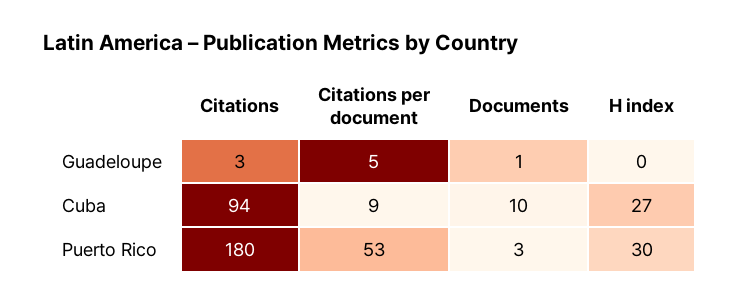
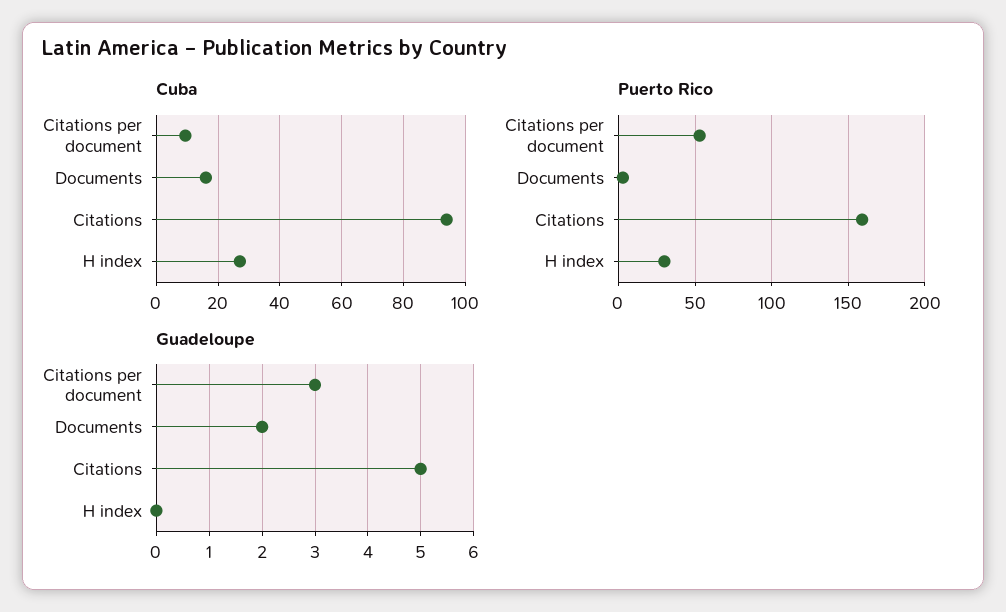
Guadeloupe, Citations: 3 -> 5
Guadeloupe, Citations per document: 5 -> 3
Guadeloupe, Documents: 1 -> 2
Cuba, Documents: 10 -> 16
Puerto Rico, Citations: 180 -> 160

